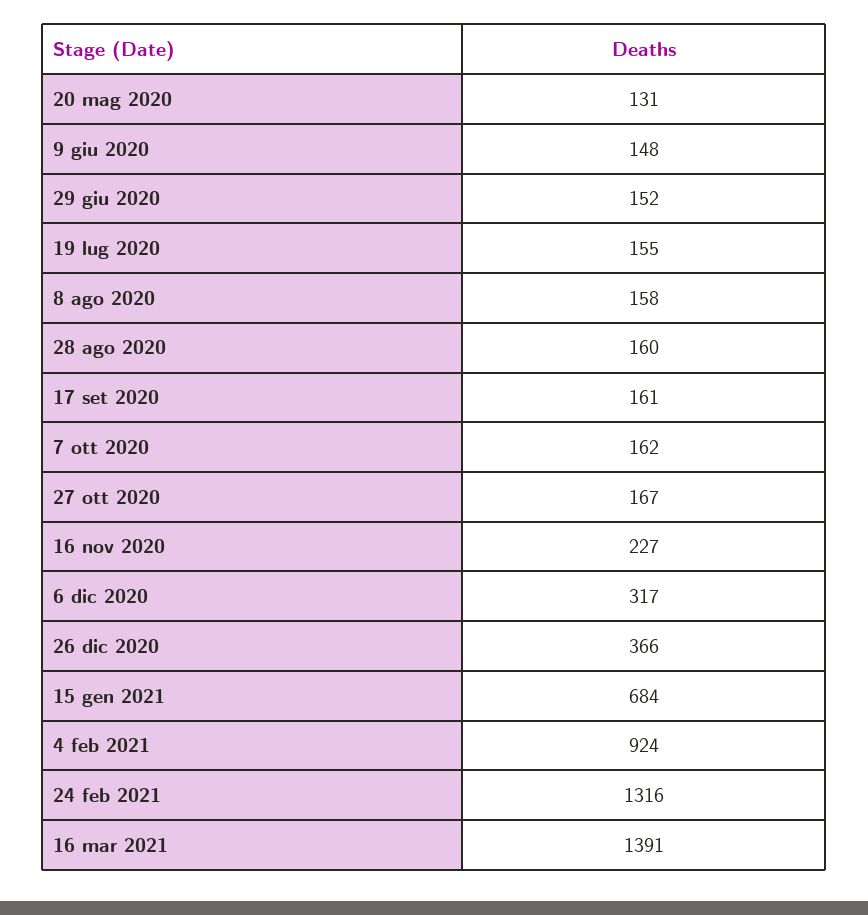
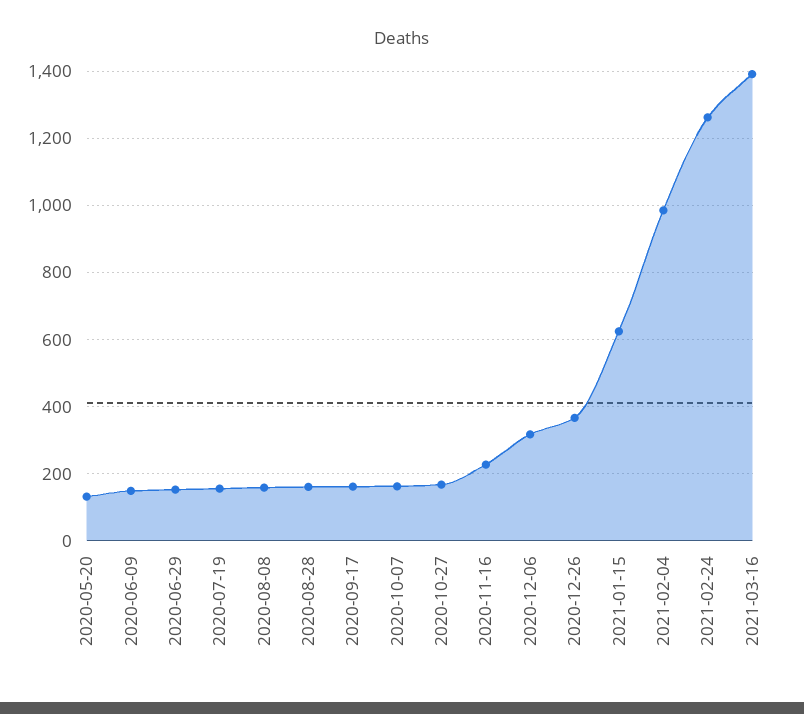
15 gen 2021: 684 -> 620
4 feb 2021: 924 -> 980
24 feb 2021: 1316 -> 1260

